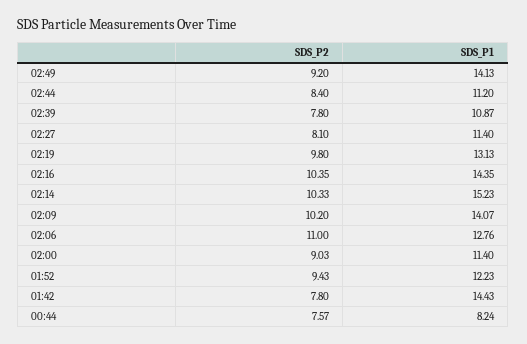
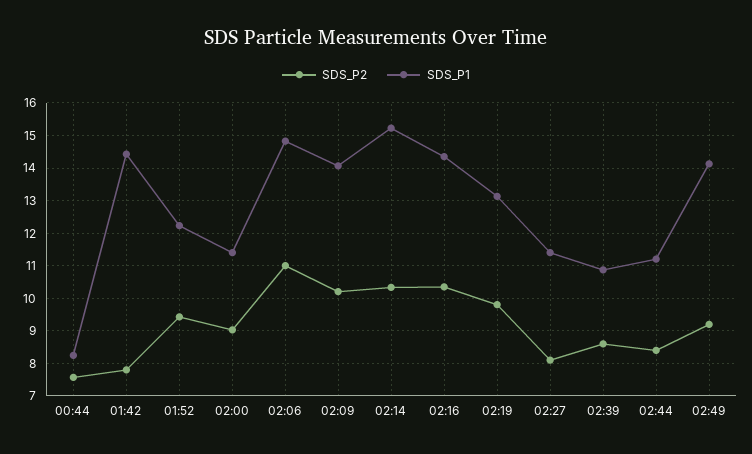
SDS_P2, 02:39: 7.8 -> 8.6
SDS_P1, 02:06: 12.76 -> 14.8

